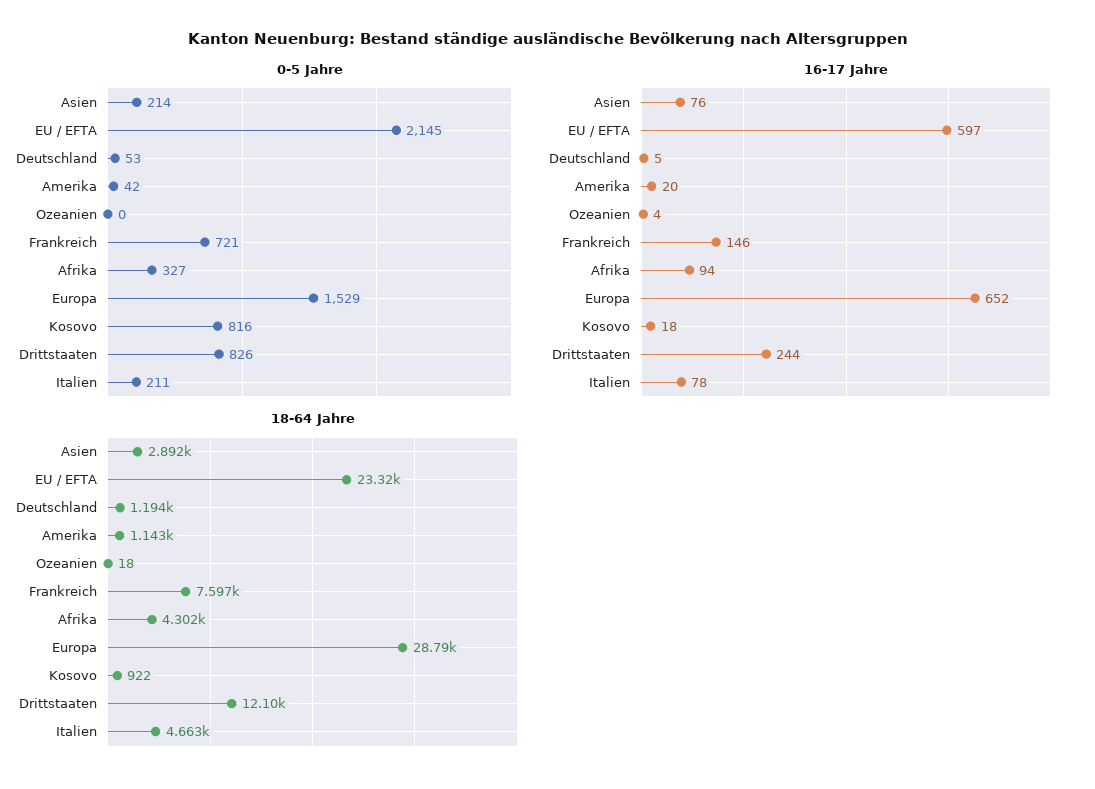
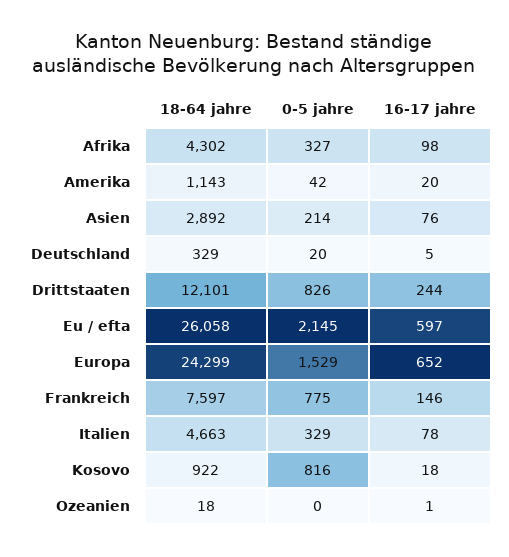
0-5 Jahre, Deutschland: 53 -> 20
0-5 Jahre, Frankreich: 721 -> 775
0-5 Jahre, Italien: 211 -> 329
16-17 Jahre, Ozeanien: 4 -> 1
16-17 Jahre, Afrika: 94 -> 98
18-64 Jahre, EU / EFTA: 23320 -> 26058
18-64 Jahre, Deutschland: 1194 -> 329
18-64 Jahre, Europa: 28790 -> 24299

